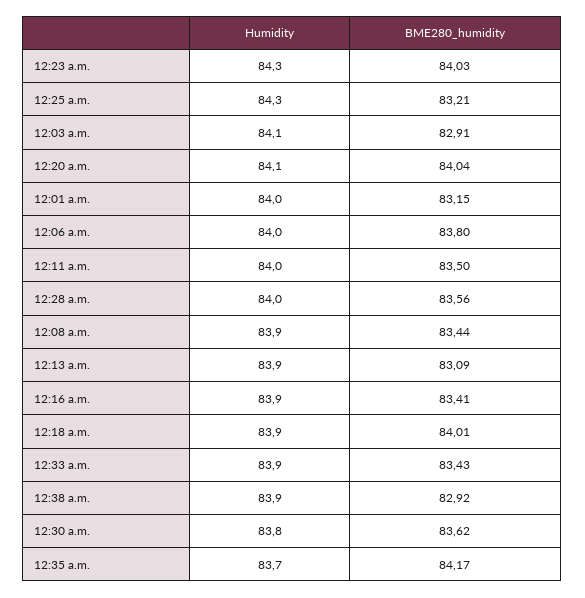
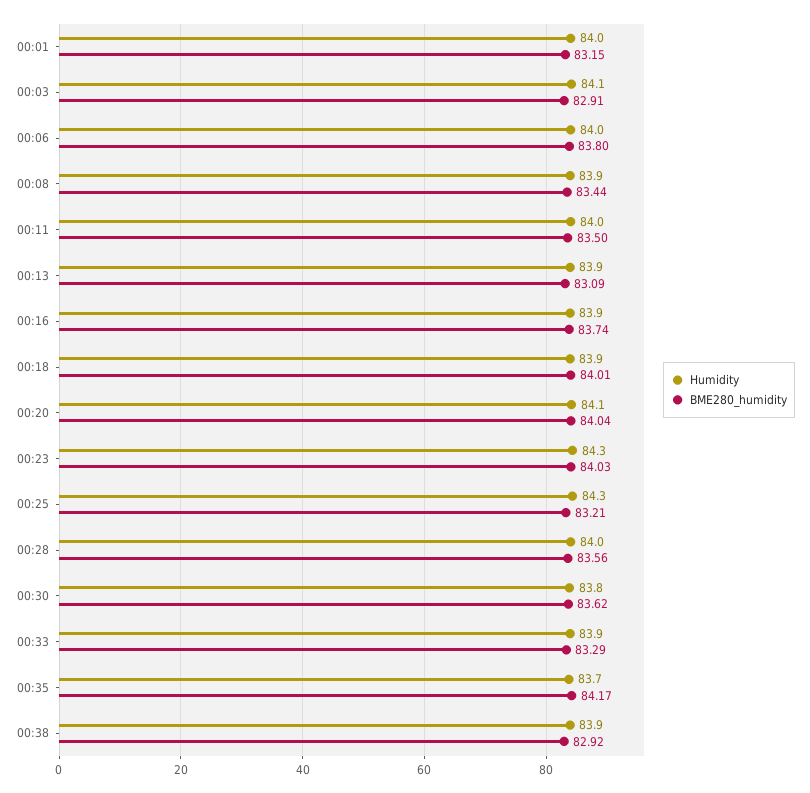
BME280_humidity, 12:16 a.m.: 83.41 -> 83.74
BME280_humidity, 12:33 a.m.: 83.43 -> 83.29

